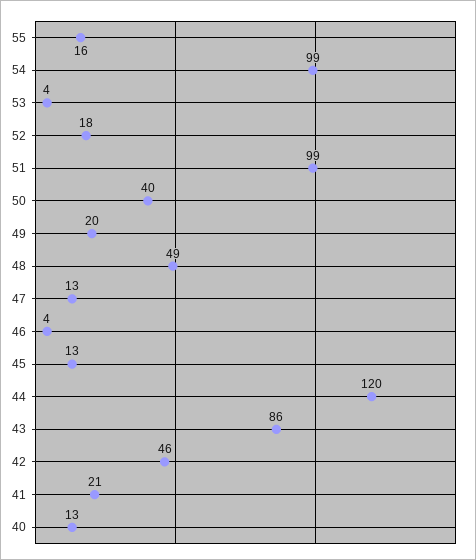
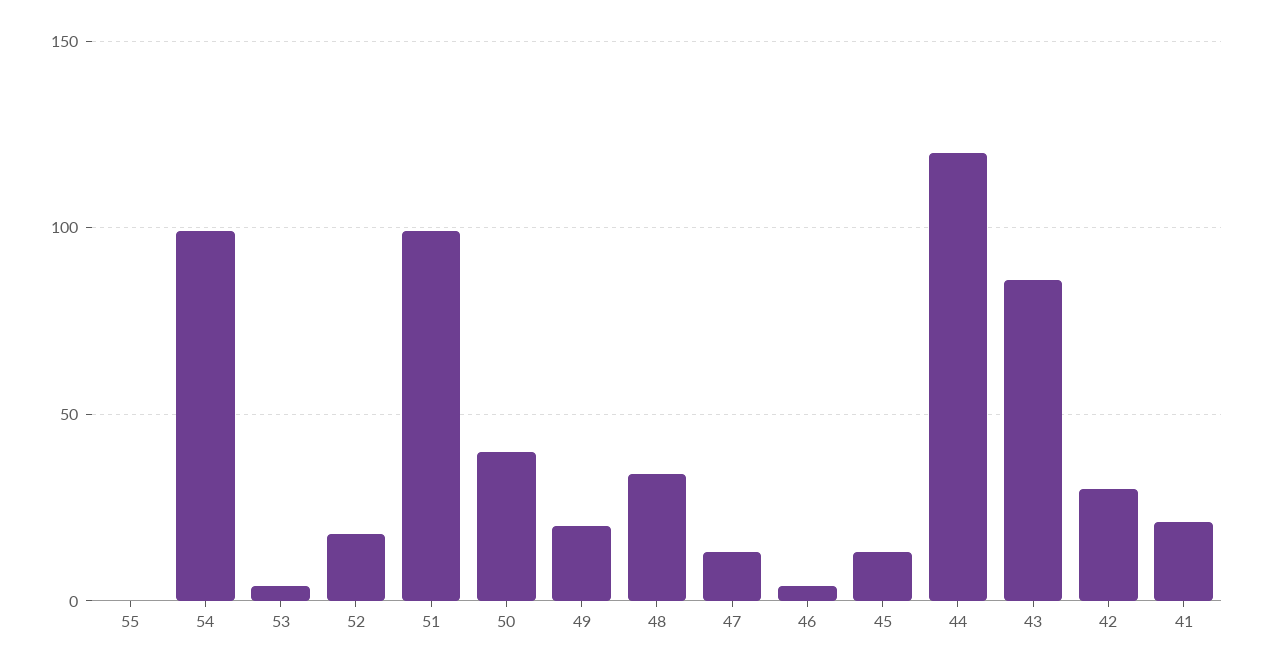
55: 16 -> 0
48: 49 -> 35
42: 46 -> 30
40: 13 -> none

